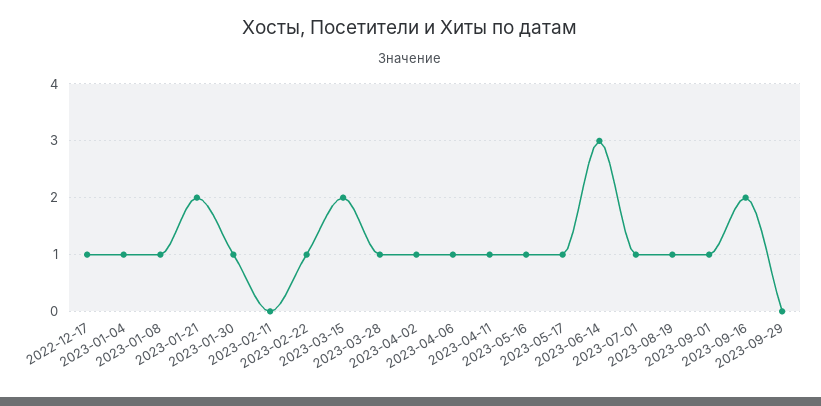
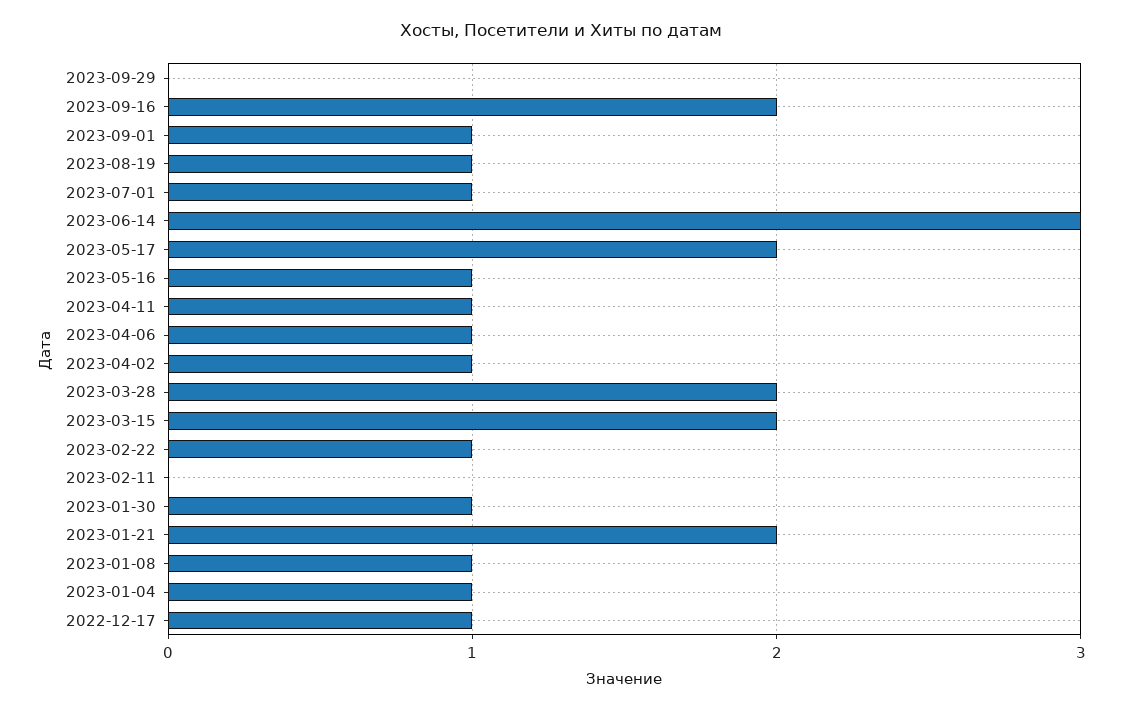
2023-03-28: 1 -> 2
2023-05-17: 1 -> 2

